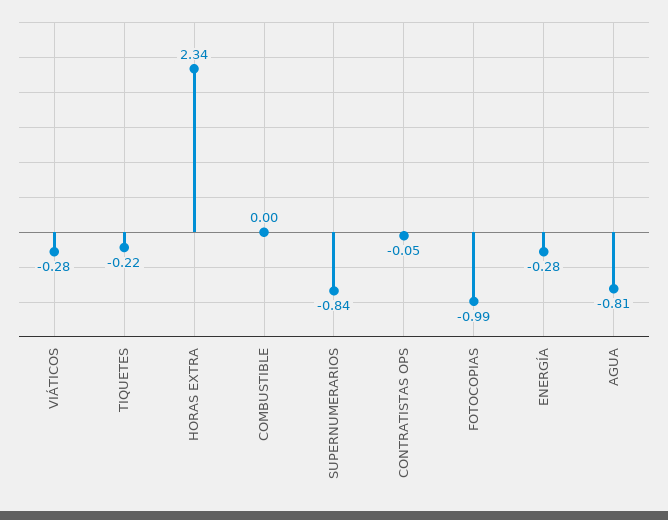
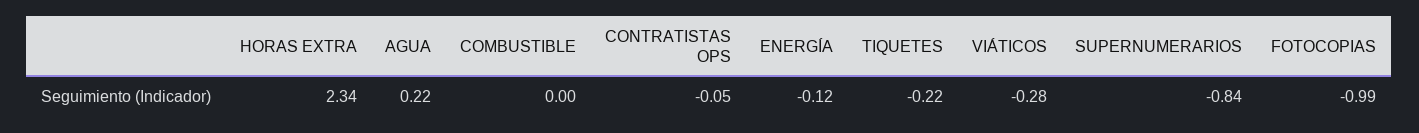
ENERGÍA: -0.28 -> -0.12
AGUA: -0.81 -> 0.22

